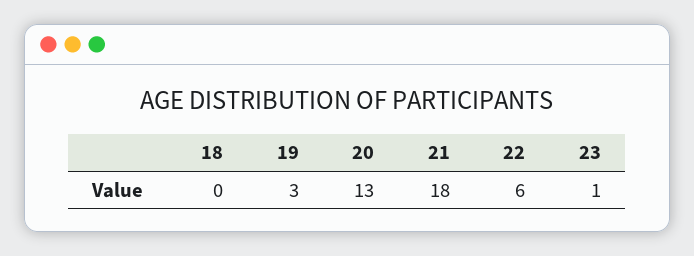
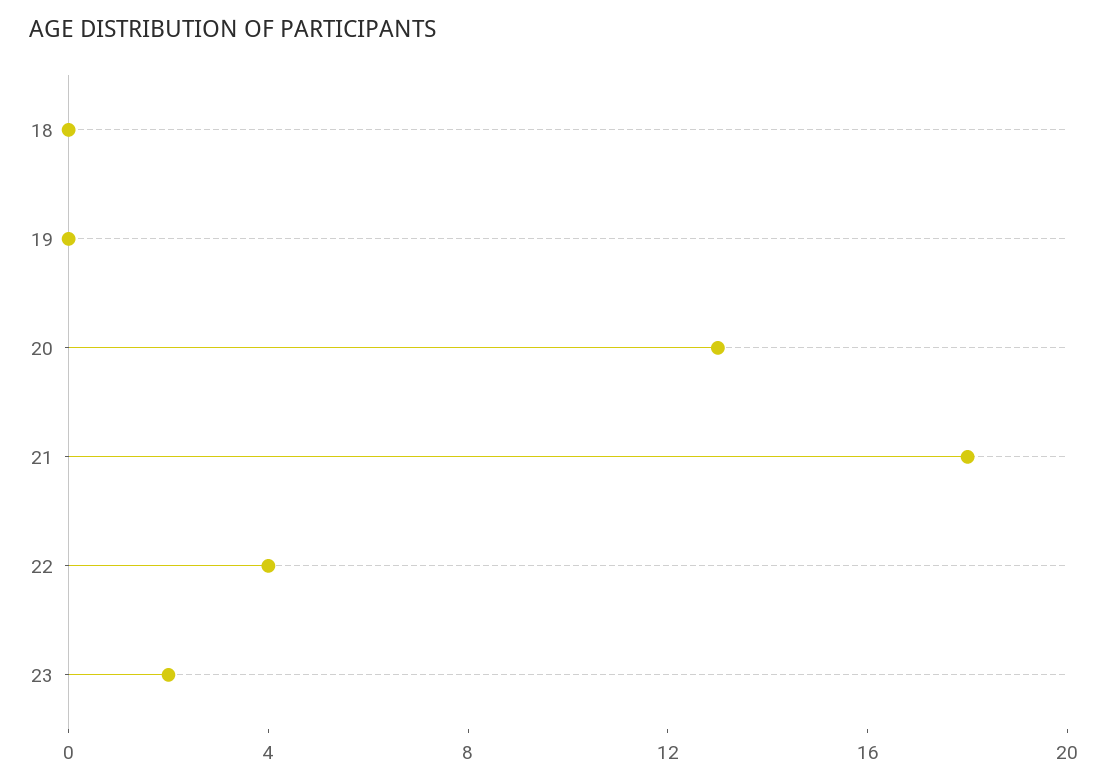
19: 3 -> 0
22: 6 -> 4
23: 1 -> 2

